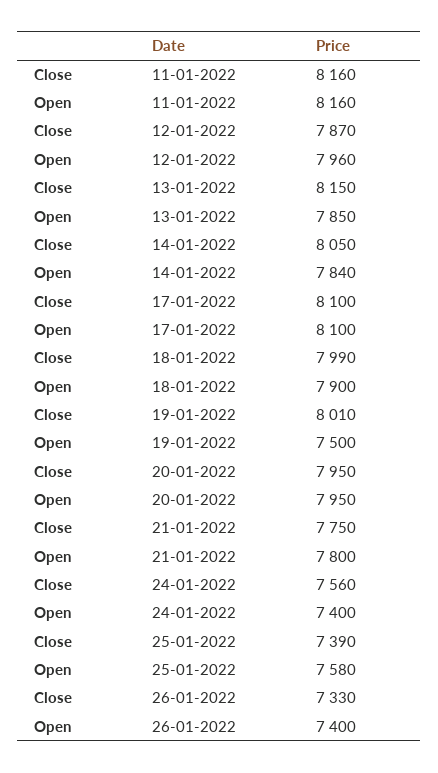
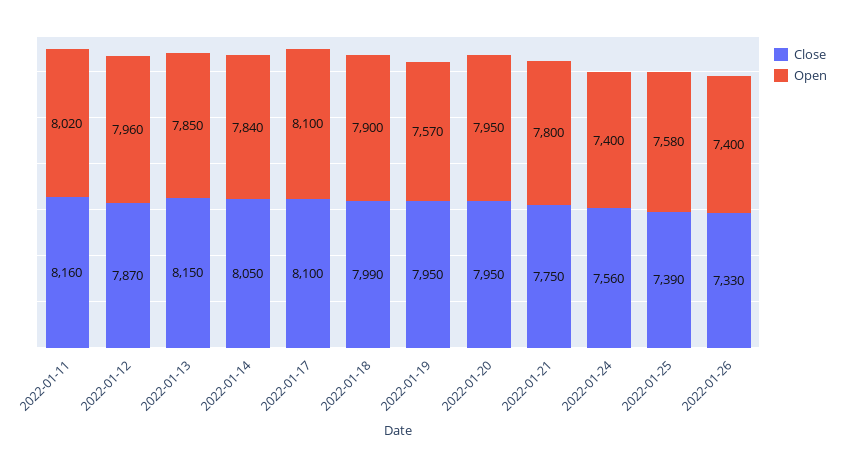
Open, 11-01-2022: 8160 -> 8020
Close, 19-01-2022: 8010 -> 7950
Open, 19-01-2022: 7500 -> 7570

